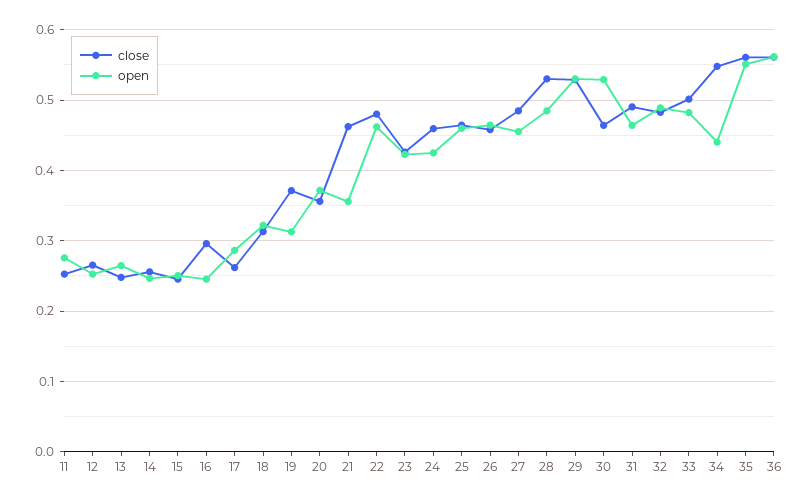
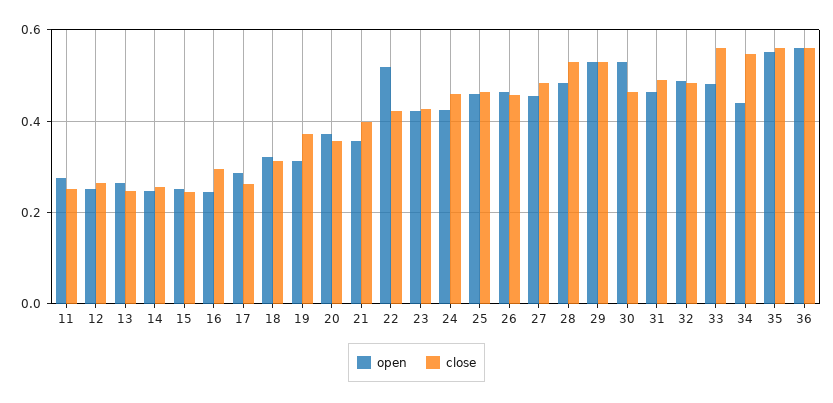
close, 21: 0.46 -> 0.4
close, 22: 0.48 -> 0.42
open, 22: 0.46 -> 0.52
close, 33: 0.5 -> 0.56

